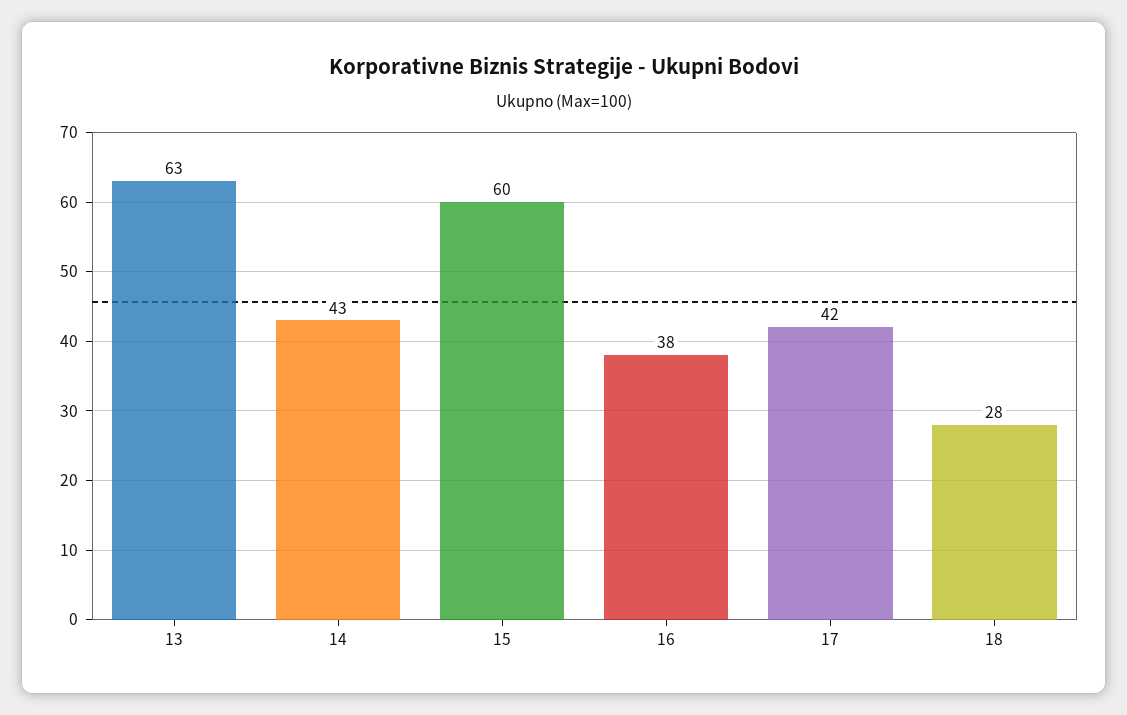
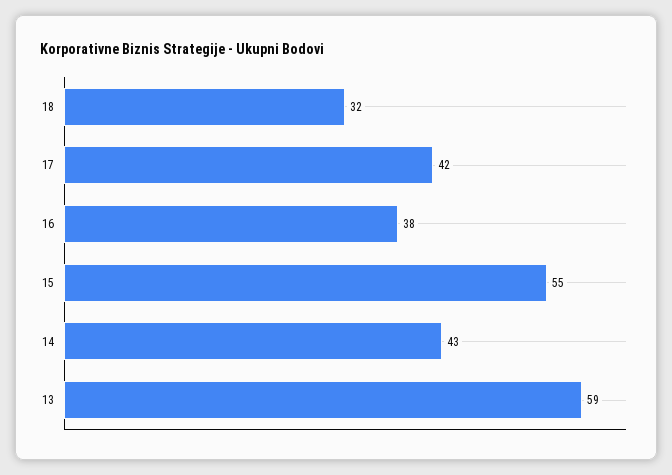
13: 63 -> 59
15: 60 -> 55
18: 28 -> 32

